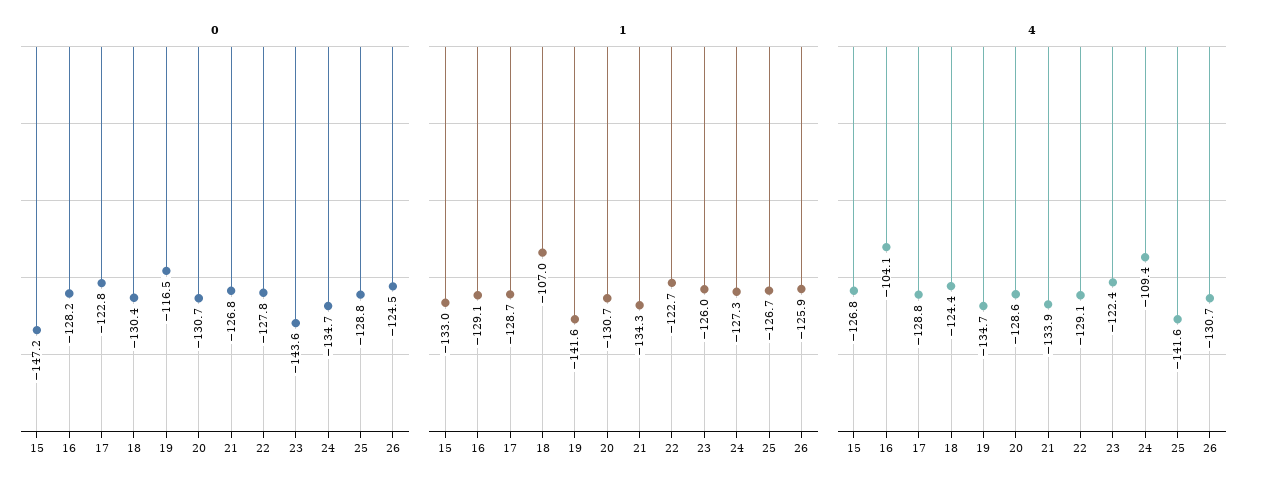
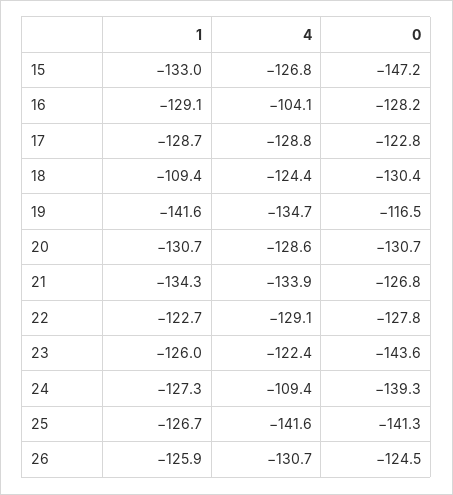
0, 24: -134.7 -> -139.3
0, 25: -128.8 -> -141.3
1, 18: -107 -> -109.4

